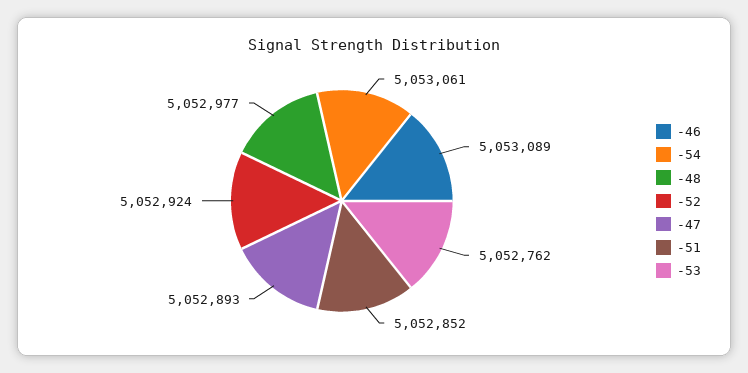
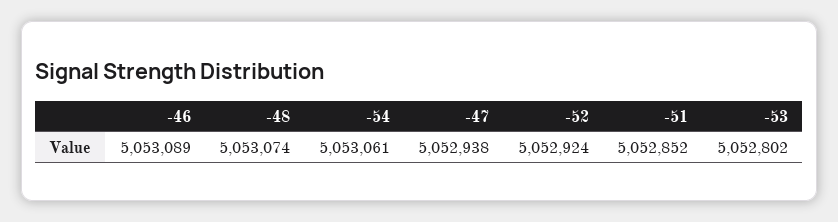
-48: 5052977 -> 5053074
-47: 5052893 -> 5052938
-53: 5052762 -> 5052802

